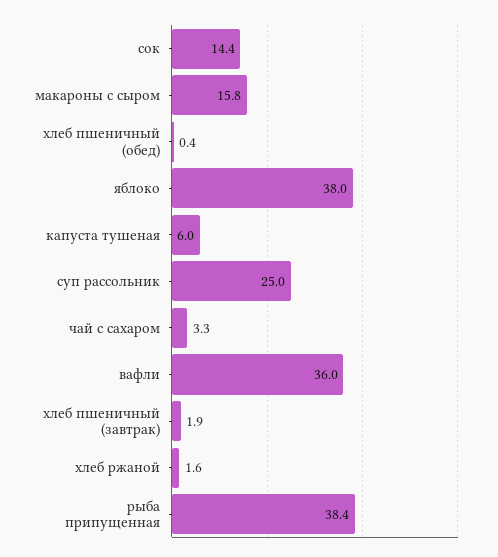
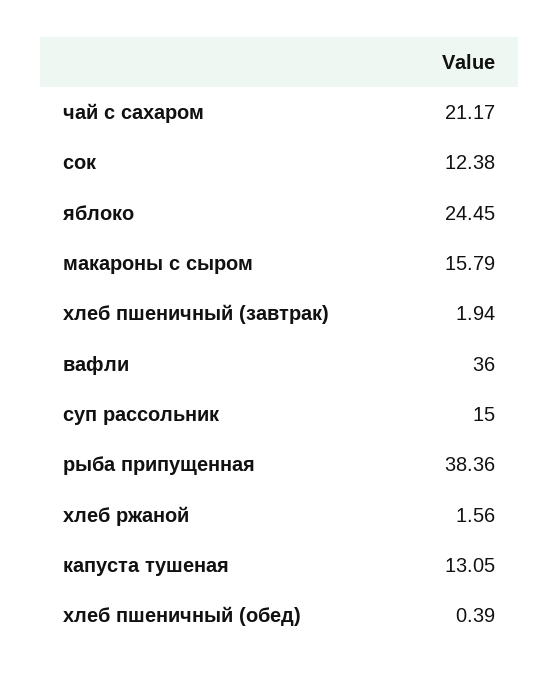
сок: 14.4 -> 12.38
яблоко: 38 -> 24.45
капуста тушеная: 6 -> 13.05
суп рассольник: 25 -> 15
чай с сахаром: 3.3 -> 21.17

